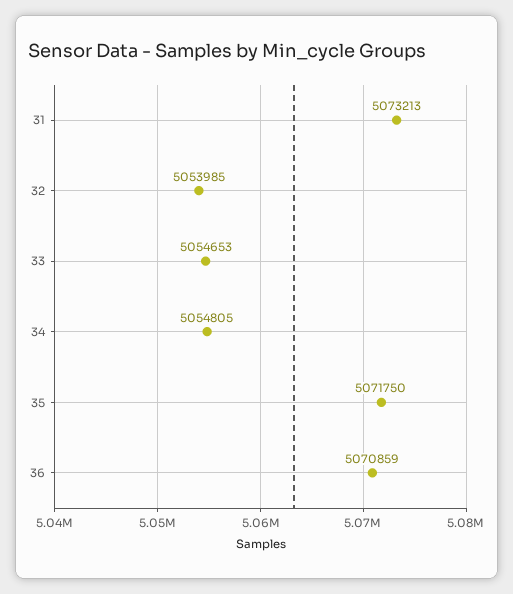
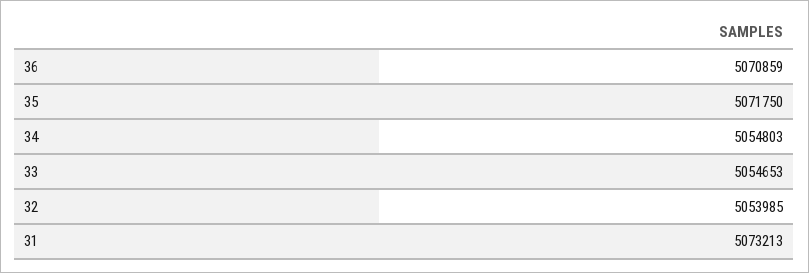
34: 5054805 -> 5054803

